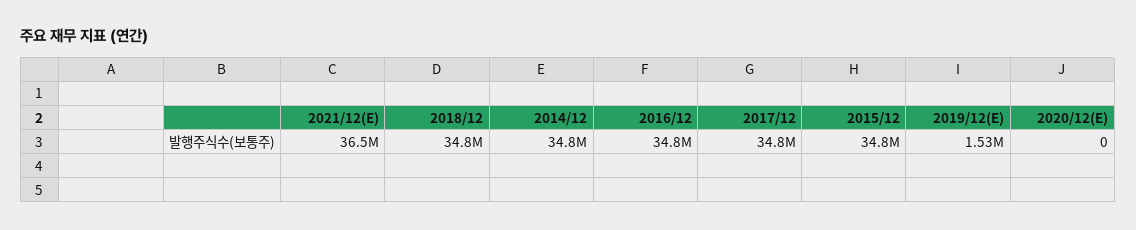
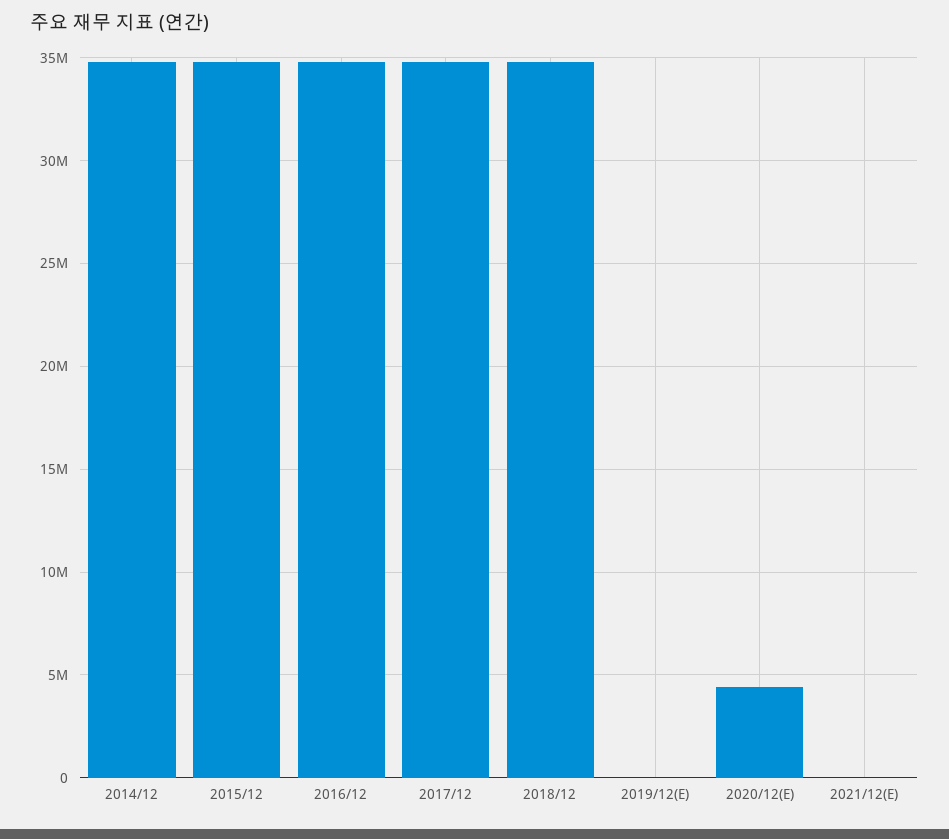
2021/12(E): 36500000 -> 0
2019/12(E): 1530000 -> 0
2020/12(E): 0 -> 4500000

